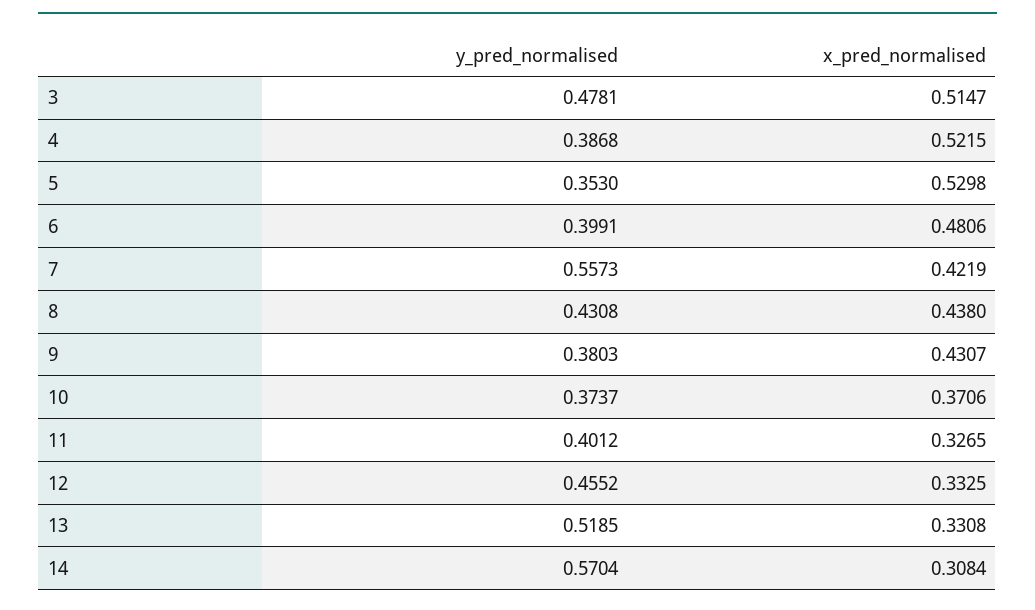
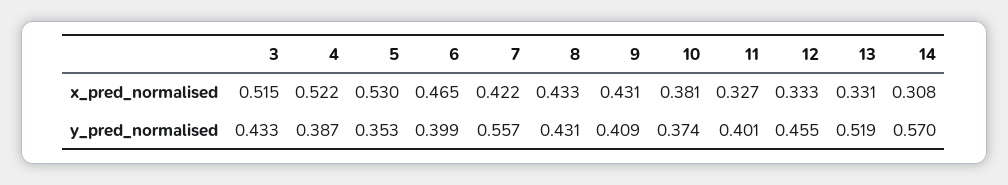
y_pred_normalised, 3: 0.4781 -> 0.433
x_pred_normalised, 6: 0.4806 -> 0.465
x_pred_normalised, 8: 0.438 -> 0.433
y_pred_normalised, 9: 0.3803 -> 0.409
x_pred_normalised, 10: 0.3706 -> 0.381

